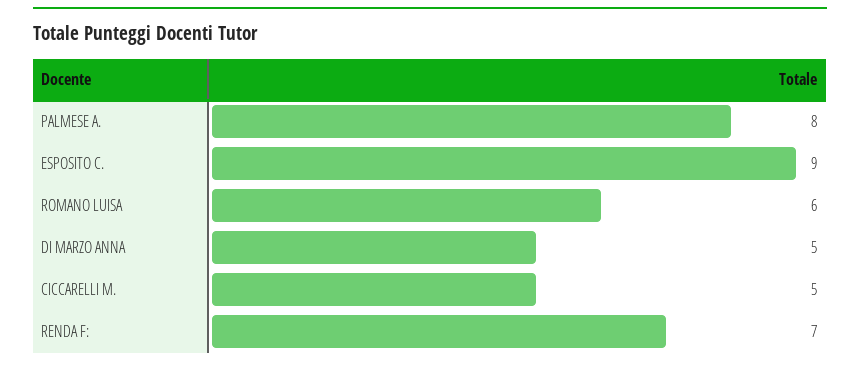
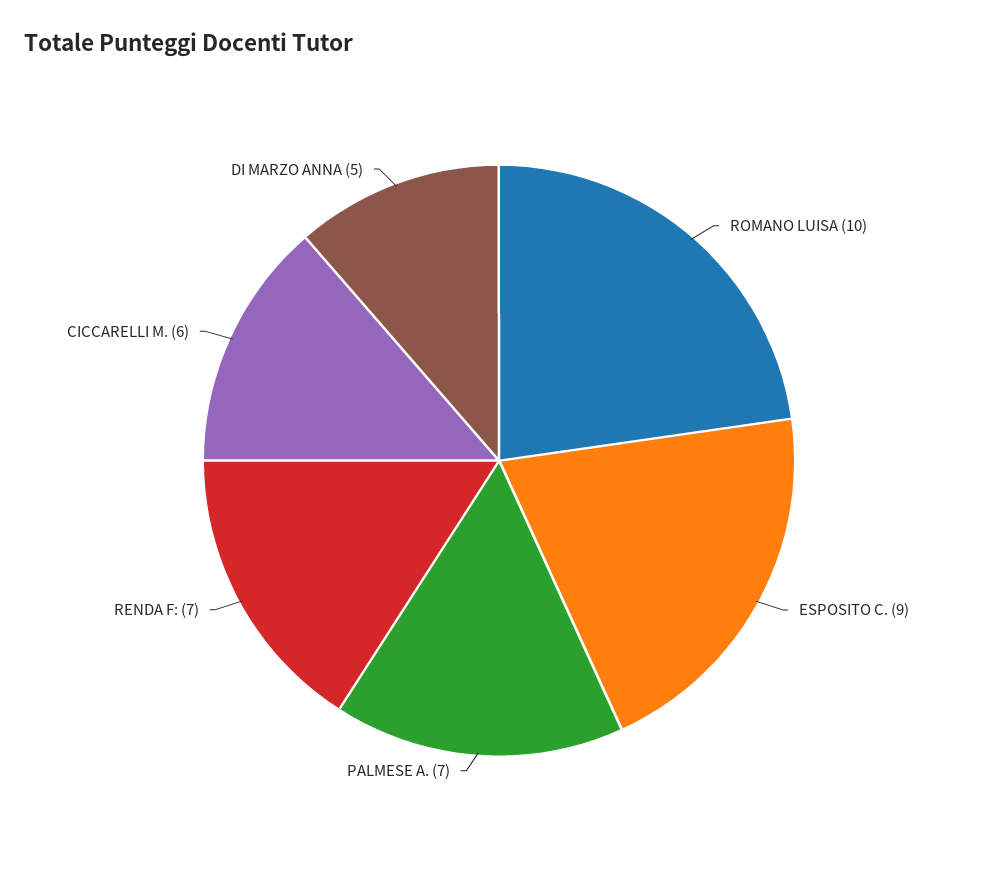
PALMESE A.: 8 -> 7
ROMANO LUISA: 6 -> 10
CICCARELLI M.: 5 -> 6

